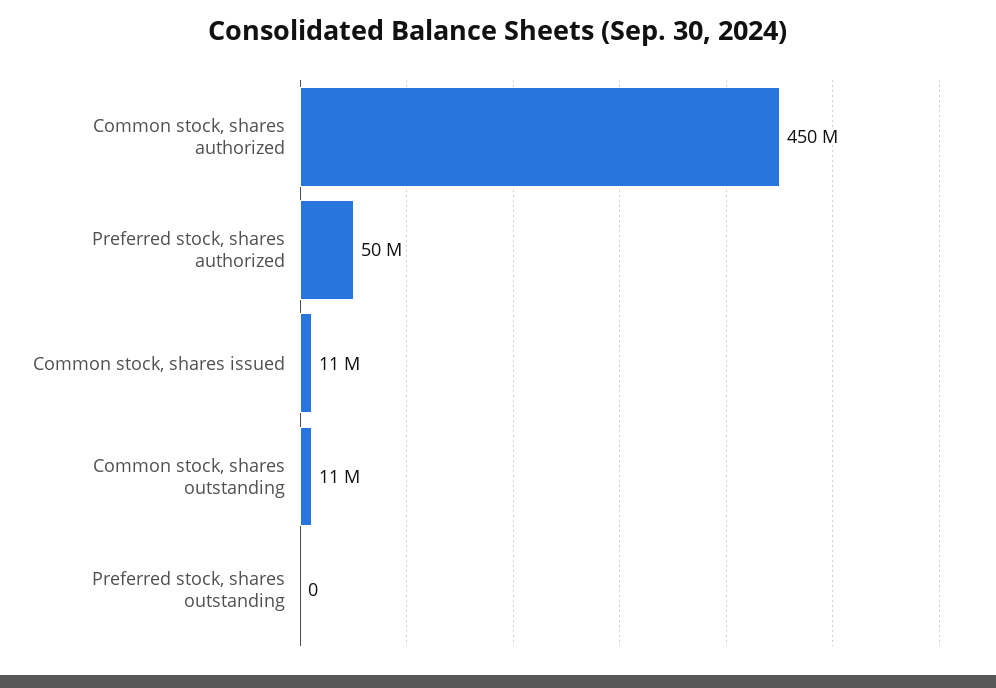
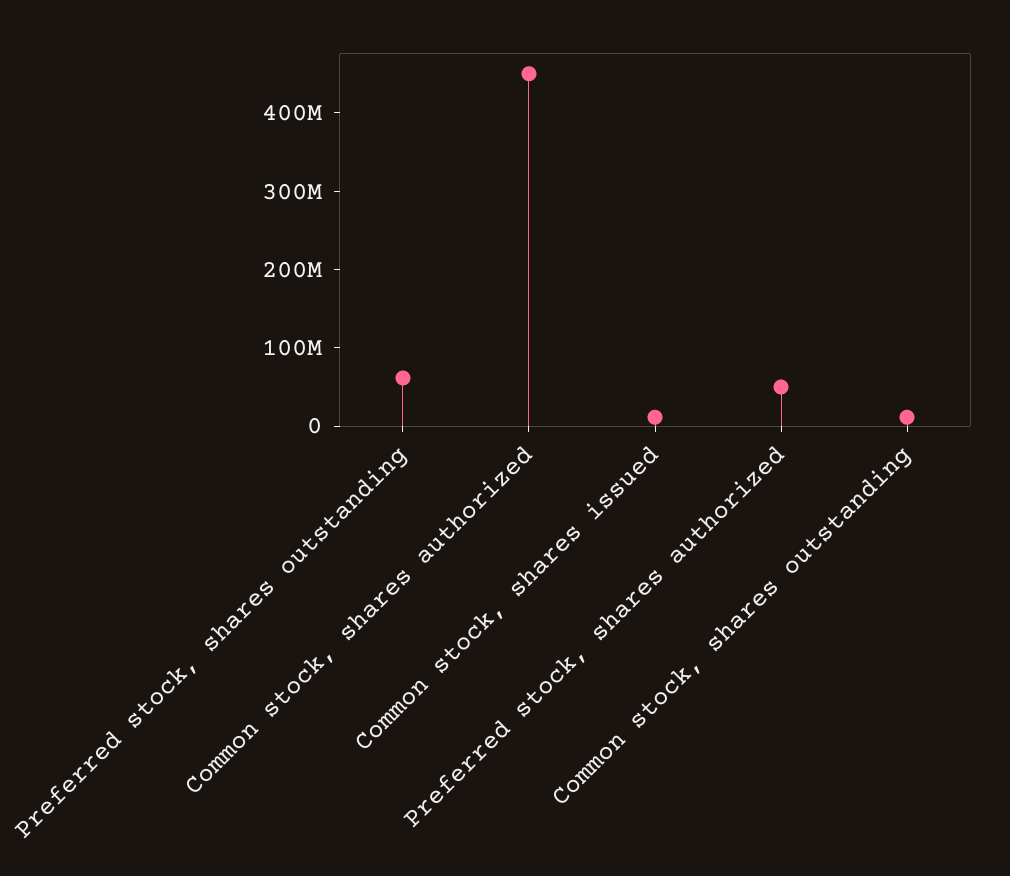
Preferred stock, shares outstanding: 0 -> 60000000

